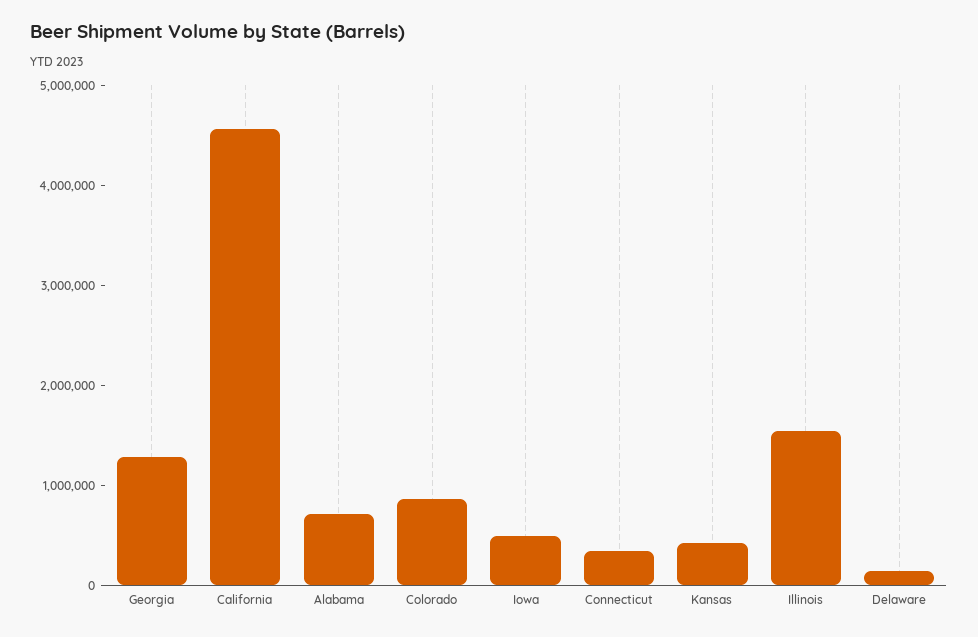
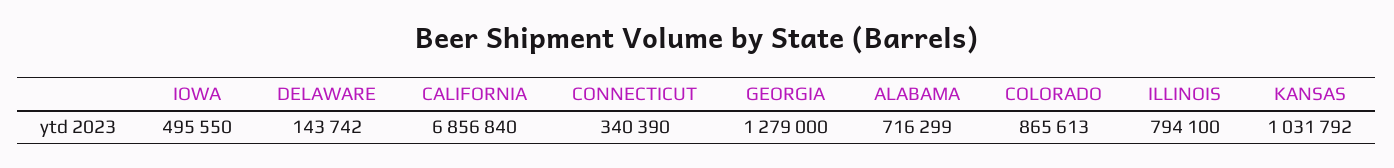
California: 4600000 -> 6856840
Kansas: 400000 -> 1031792
Illinois: 1600000 -> 794100

